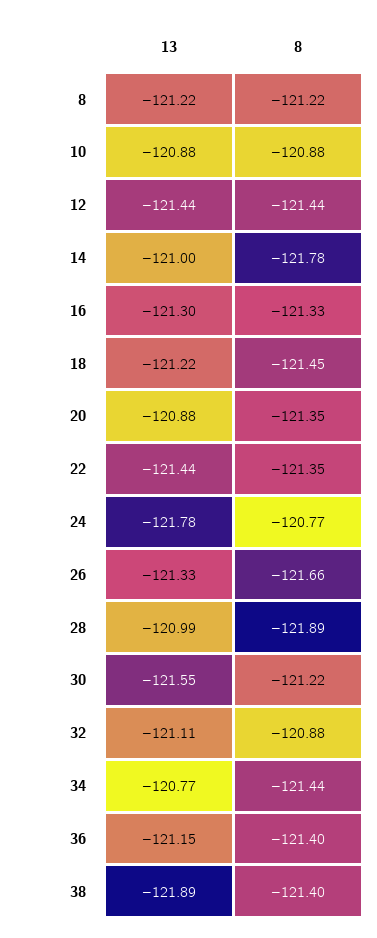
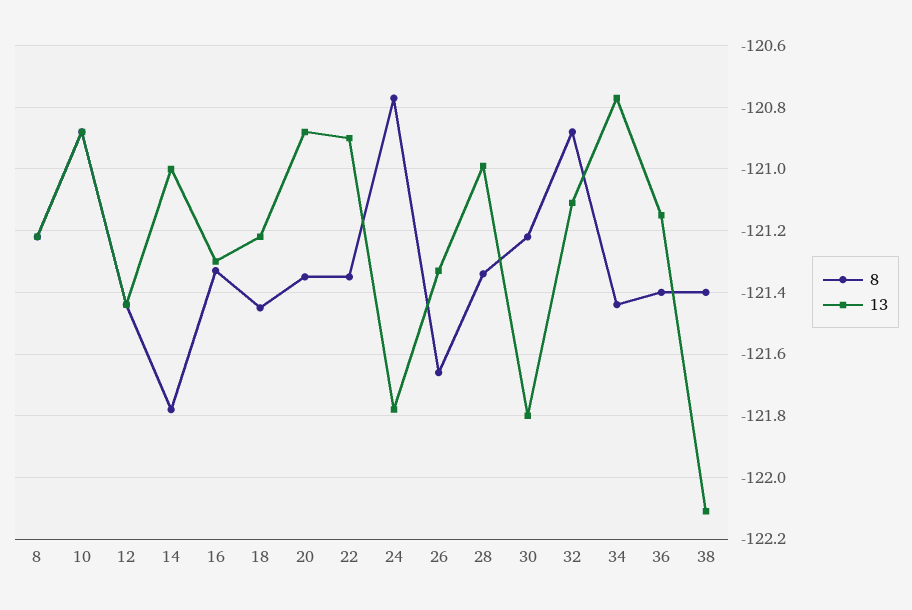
13, 22: -121.44 -> -120.9
8, 28: -121.89 -> -121.35
13, 30: -121.55 -> -121.8
13, 38: -121.89 -> -122.1

